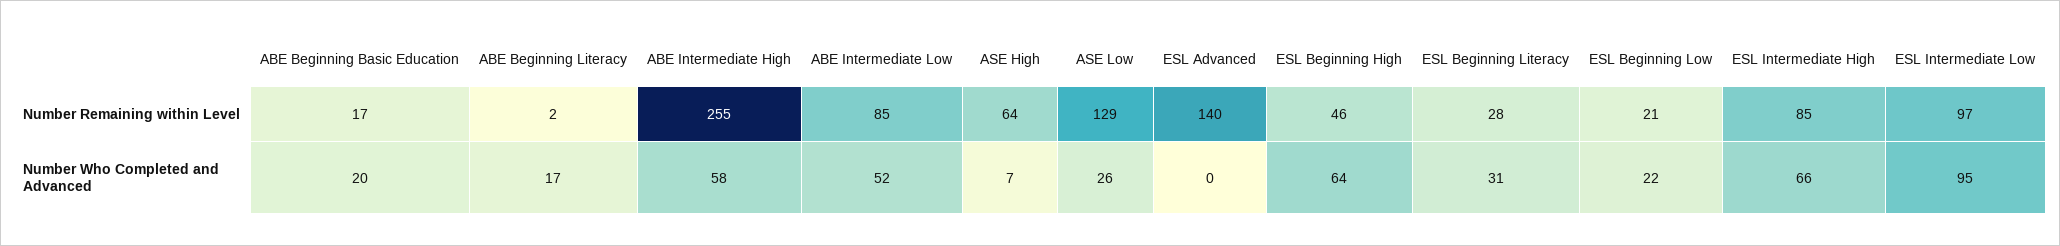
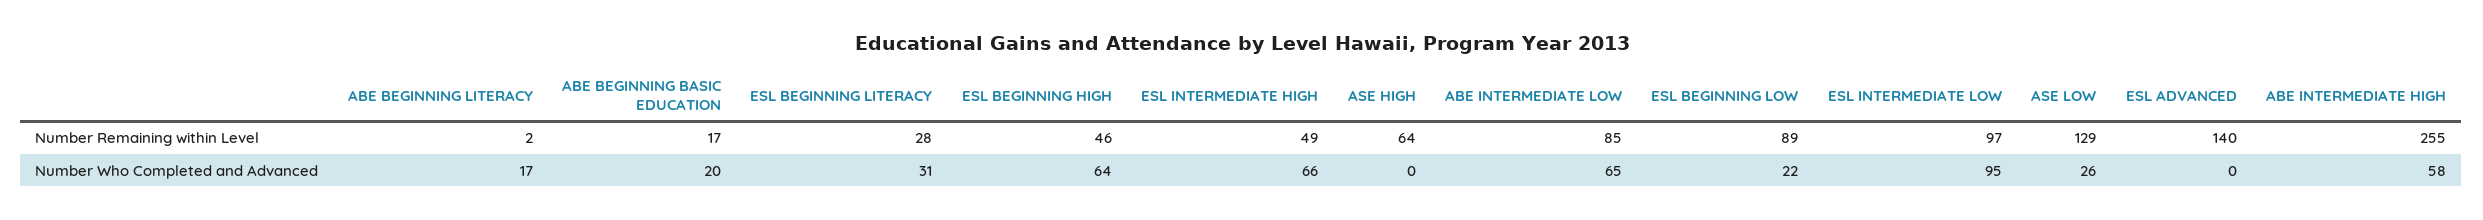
ESL Beginning Low, Number Remaining within Level: 21 -> 89
ESL Intermediate High, Number Remaining within Level: 85 -> 49
ABE Intermediate Low, Number Who Completed and Advanced: 52 -> 65
ASE High, Number Who Completed and Advanced: 7 -> 0

